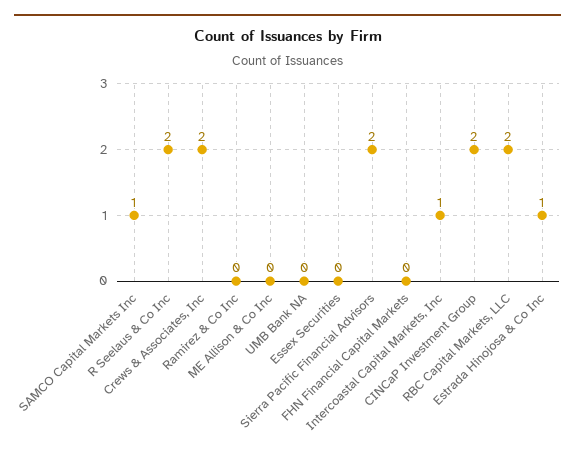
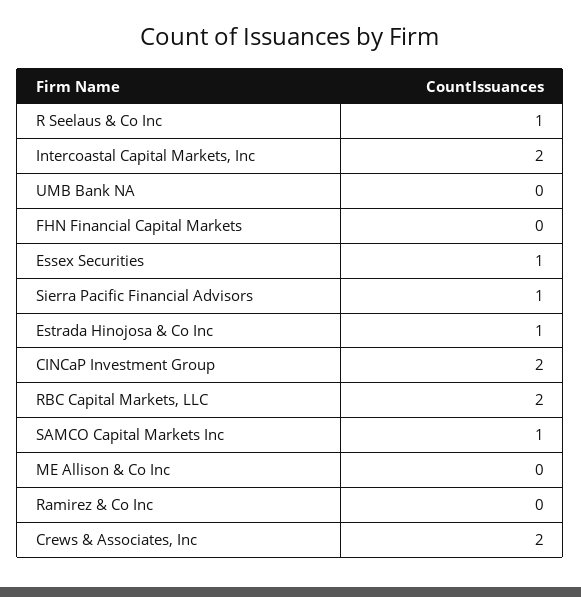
R Seelaus & Co Inc: 2 -> 1
Essex Securities: 0 -> 1
Sierra Pacific Financial Advisors: 2 -> 1
Intercoastal Capital Markets, Inc: 1 -> 2

